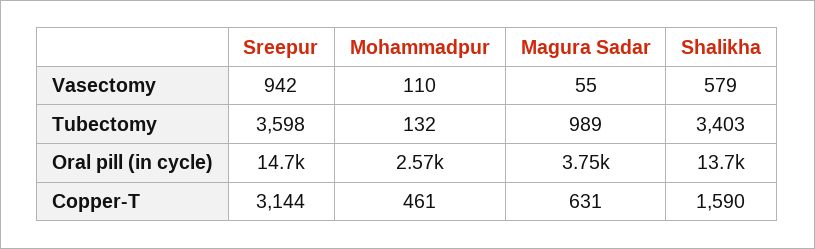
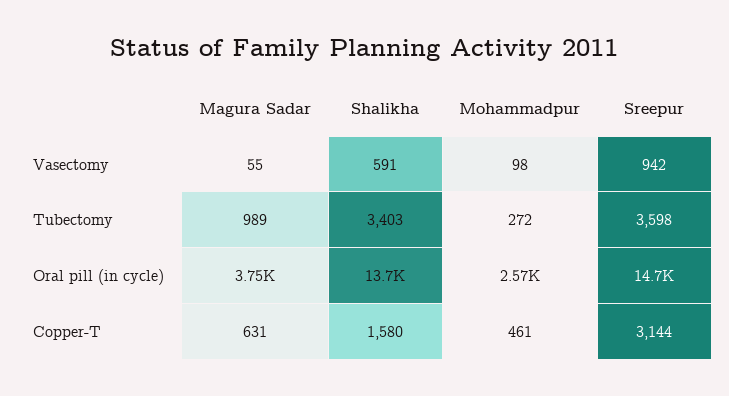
Mohammadpur, Vasectomy: 110 -> 98
Shalikha, Vasectomy: 579 -> 591
Mohammadpur, Tubectomy: 132 -> 272
Shalikha, Copper-T: 1590 -> 1580

